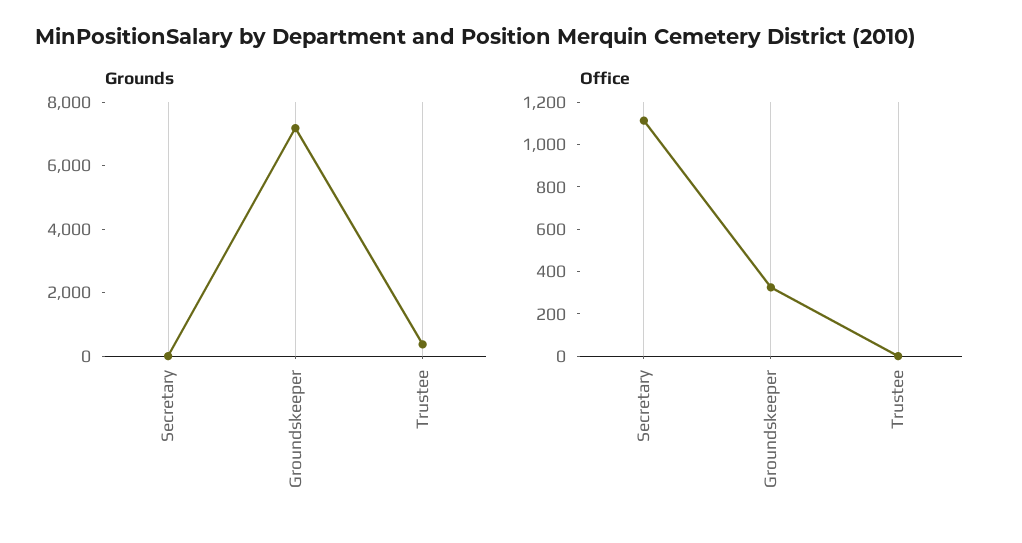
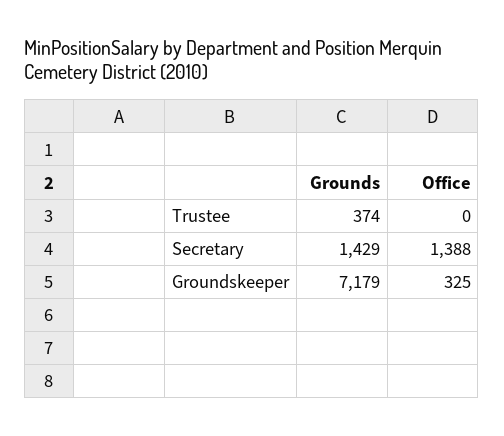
Grounds, Secretary: 0 -> 1429
Office, Secretary: 1100 -> 1388

